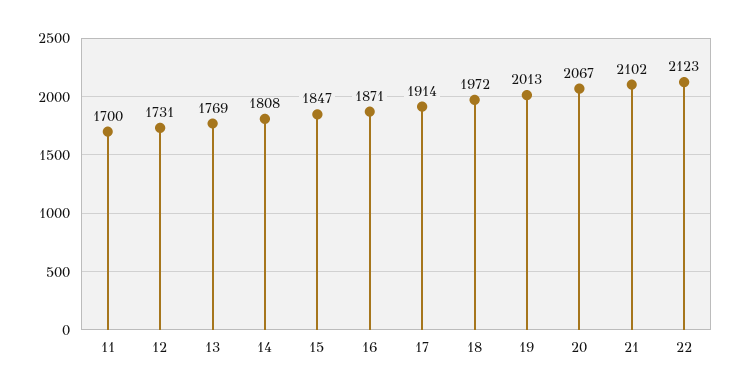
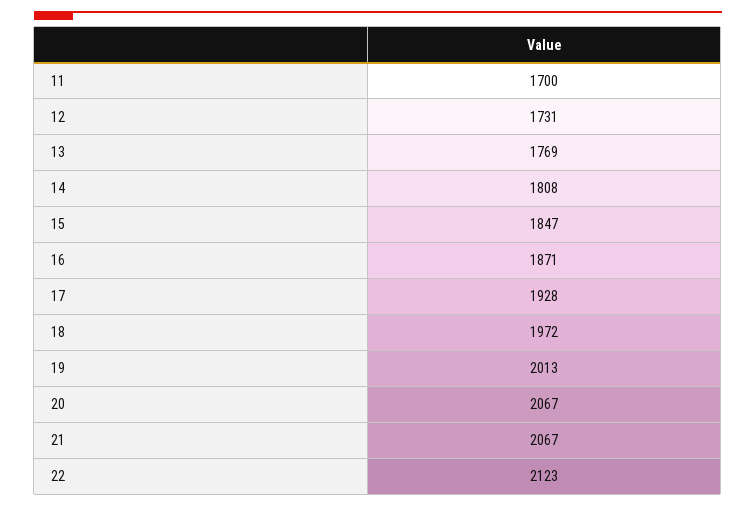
17: 1914 -> 1928
21: 2102 -> 2067

